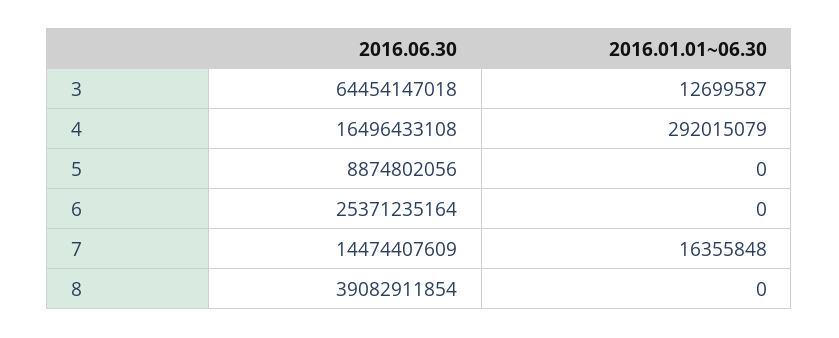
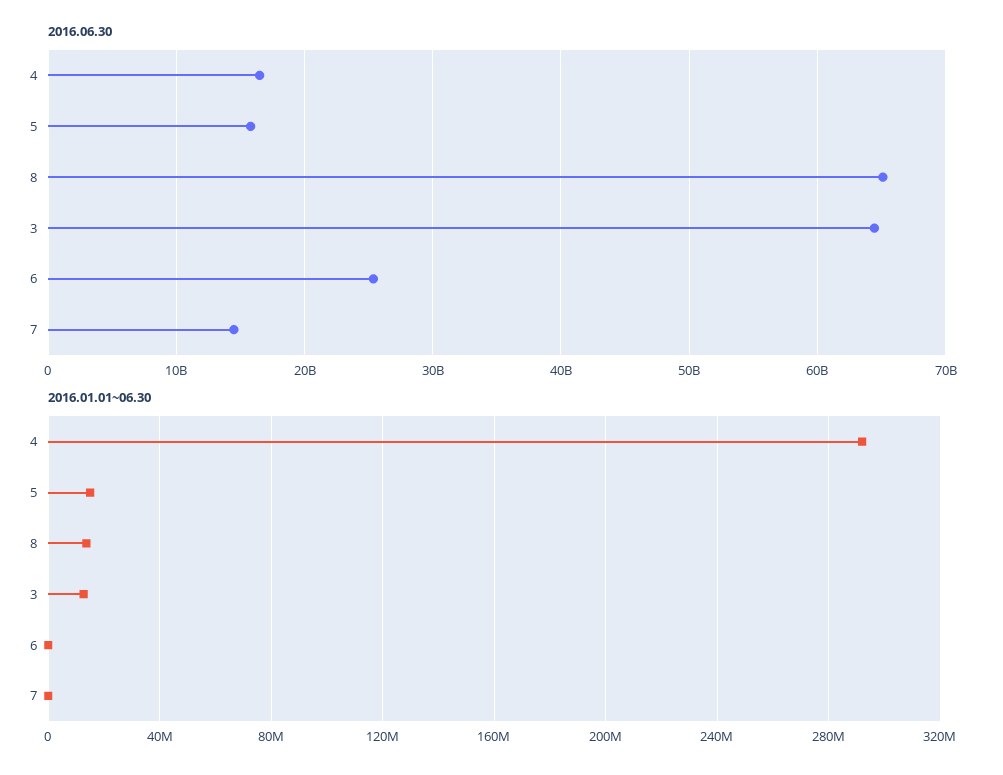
2016.06.30, 5: 8874802056 -> 16000000000
2016.01.01~06.30, 5: 0 -> 15000000
2016.01.01~06.30, 7: 16355848 -> 0
2016.06.30, 8: 39082911854 -> 65000000000
2016.01.01~06.30, 8: 0 -> 15000000

